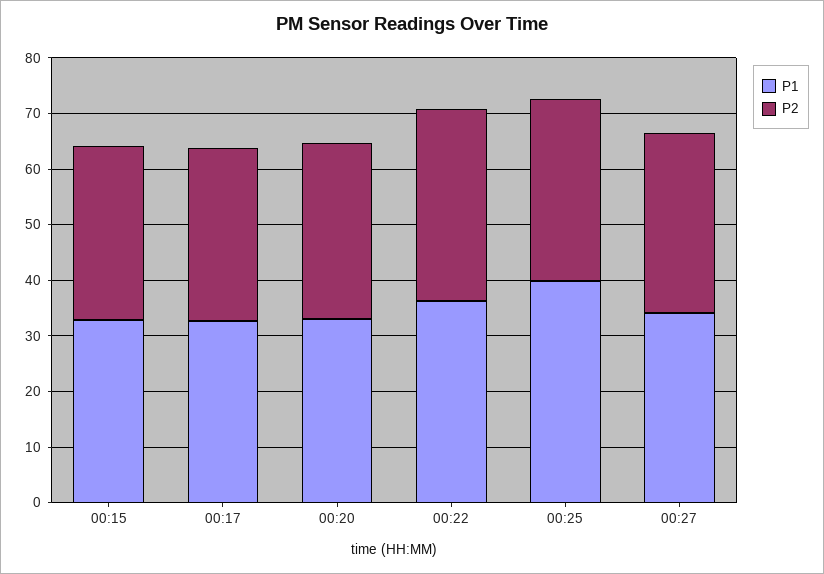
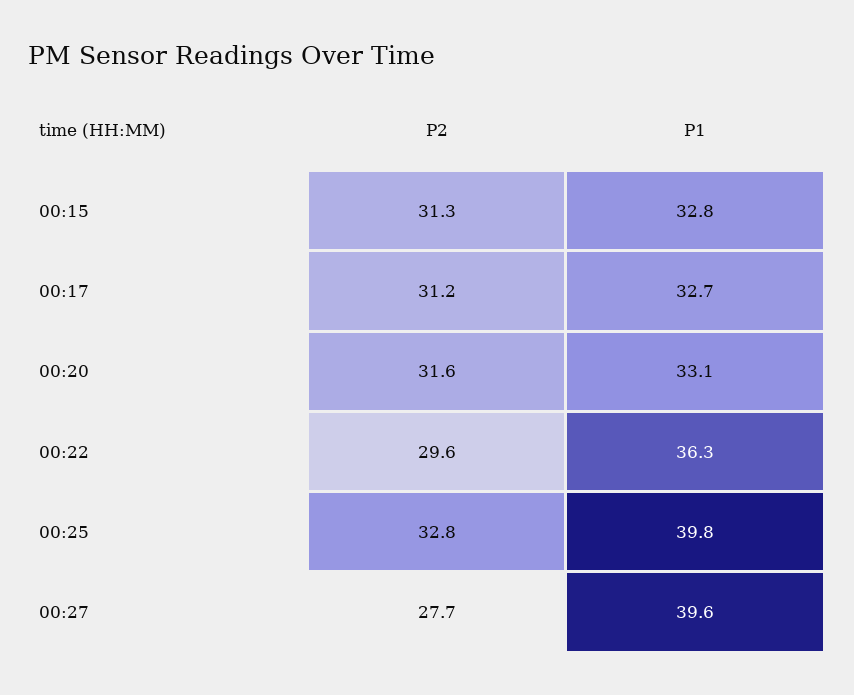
P2, 00:22: 34 -> 29.6
P1, 00:27: 34 -> 39.6
P2, 00:27: 32 -> 27.7

